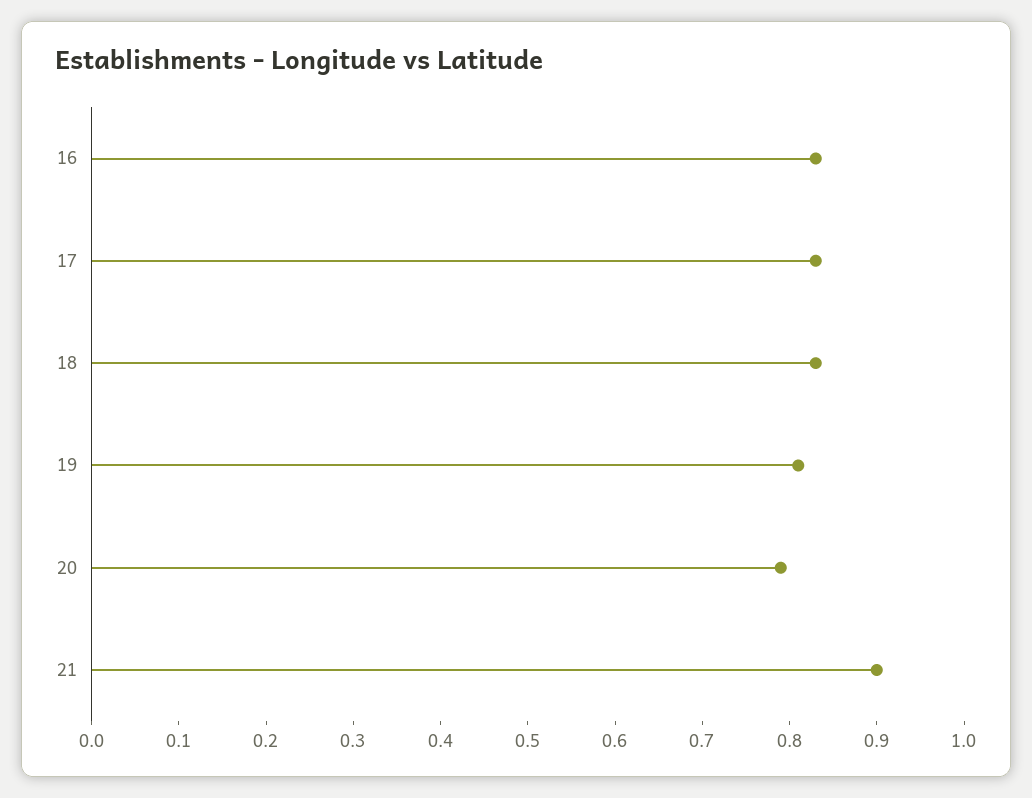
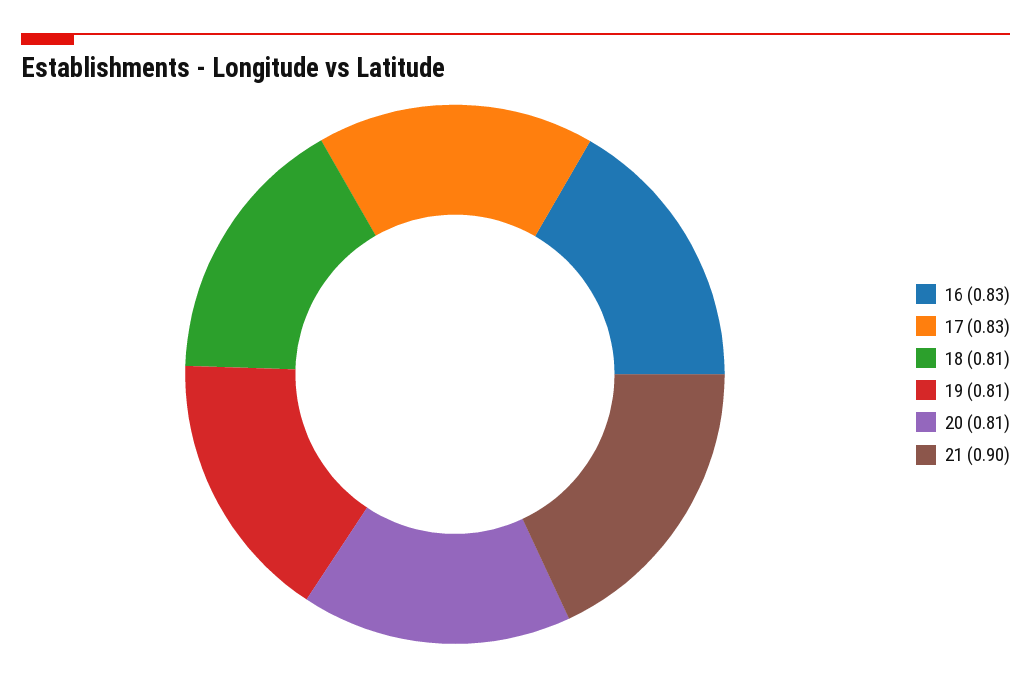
18: 0.83 -> 0.81
20: 0.79 -> 0.81

